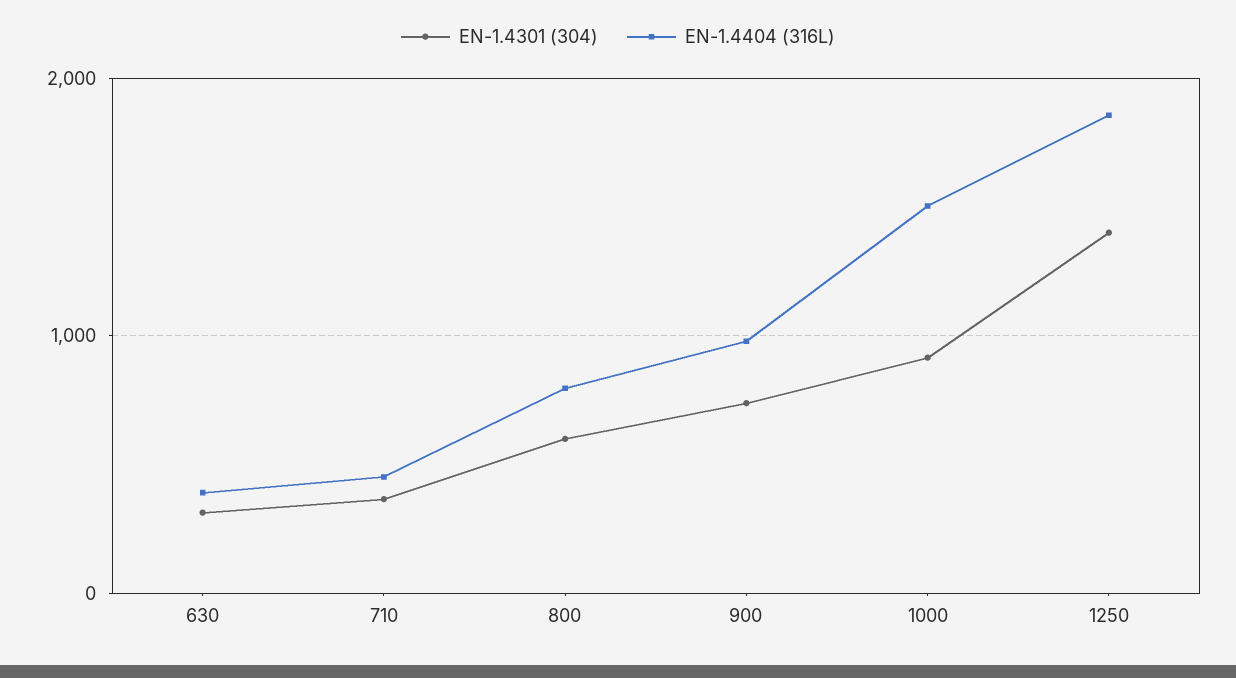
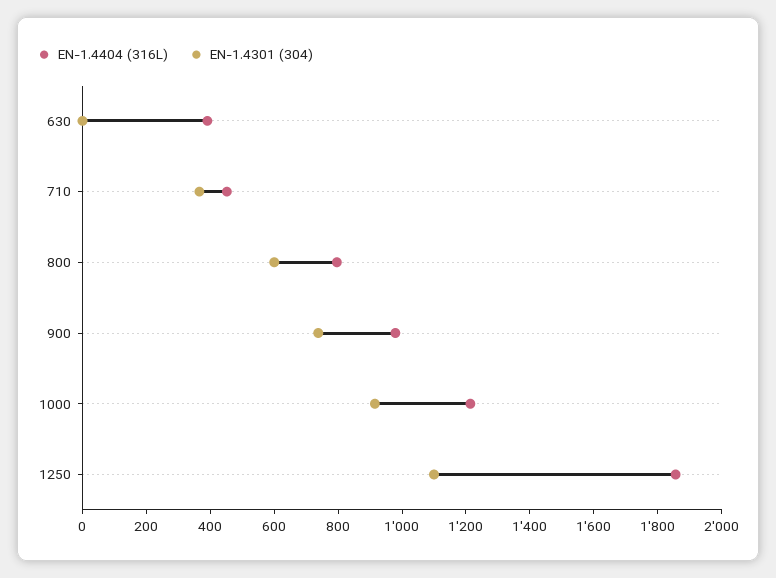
EN-1.4301 (304), 630: 300 -> 0
EN-1.4404 (316L), 1000: 1500 -> 1200
EN-1.4301 (304), 1250: 1400 -> 1100

